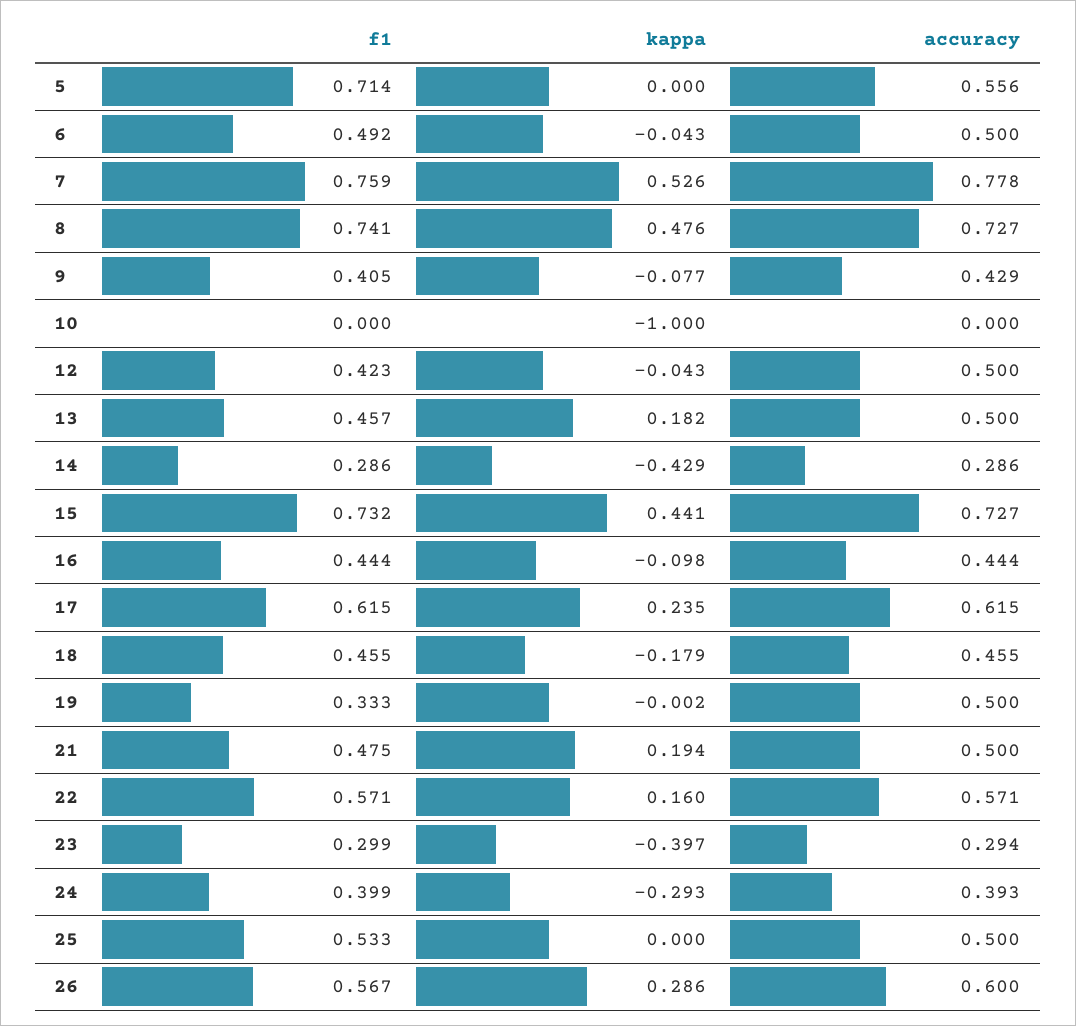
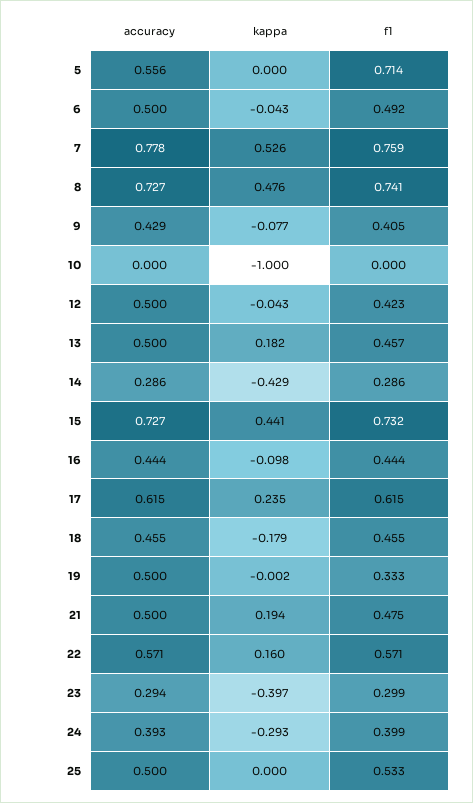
f1, 26: 0.567 -> none
kappa, 26: 0.286 -> none
accuracy, 26: 0.6 -> none

